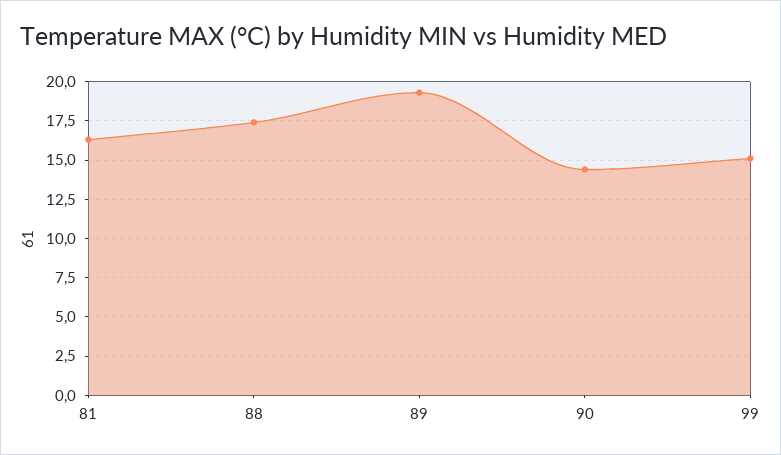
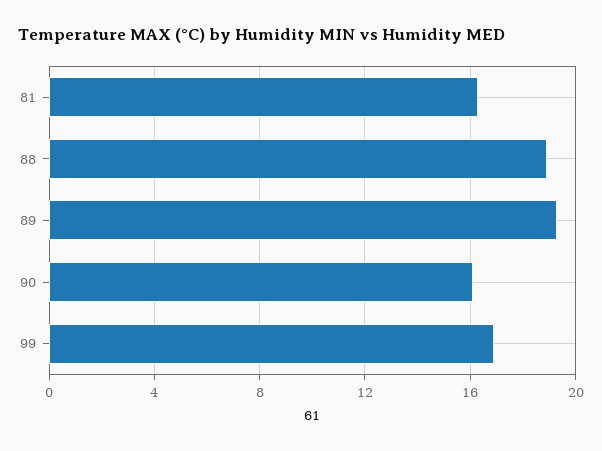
88: 17.5 -> 19
90: 14.5 -> 16
99: 15 -> 17

